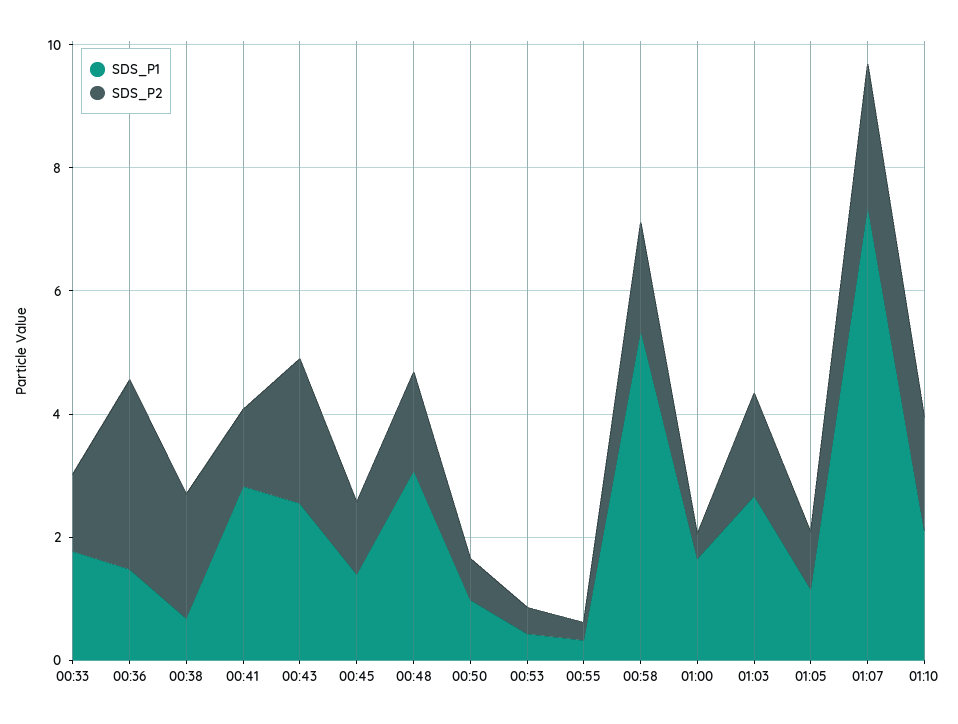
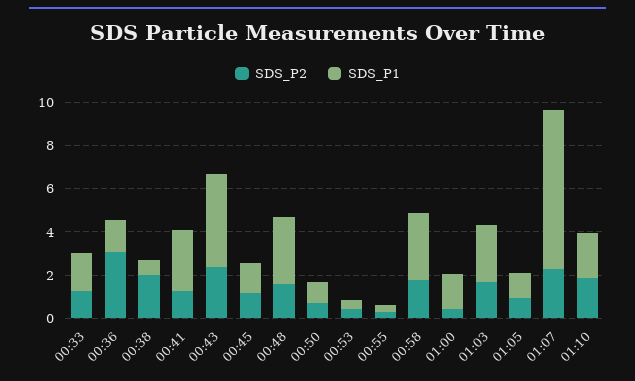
SDS_P1, 00:43: 2.5 -> 4.5
SDS_P1, 00:58: 5.5 -> 3

